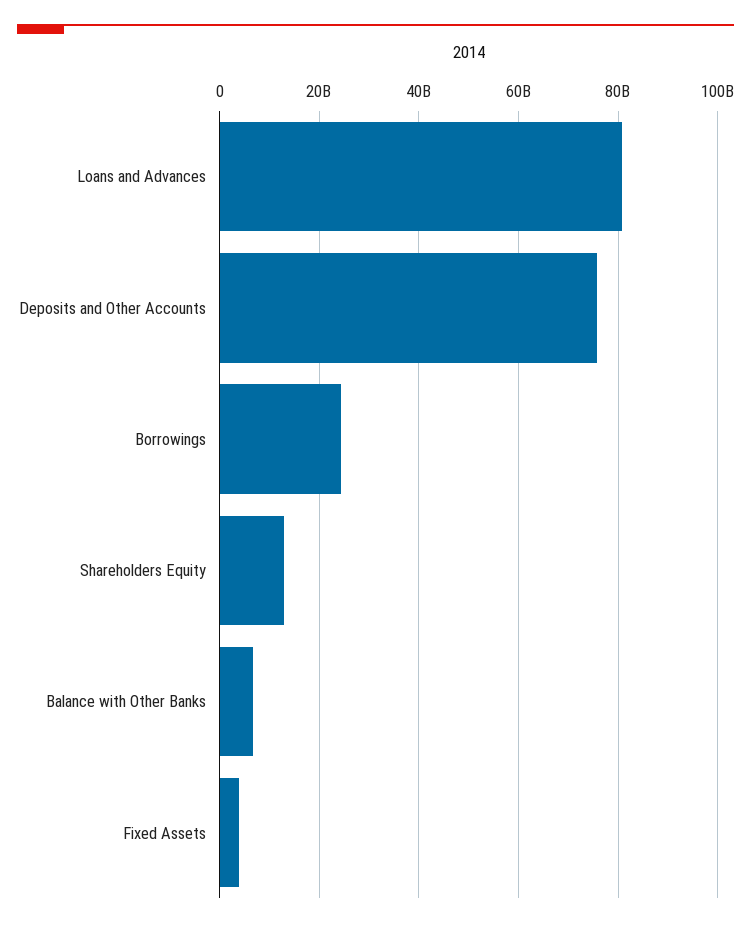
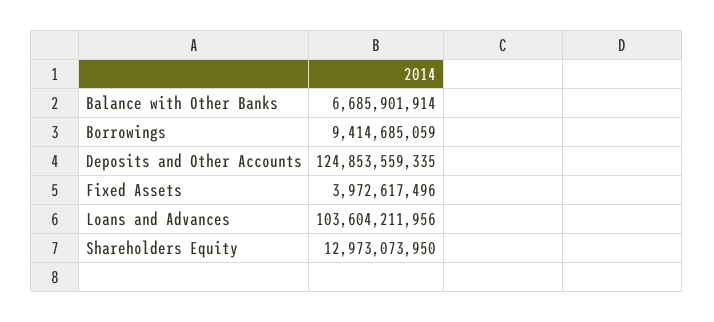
Loans and Advances: 80000000000 -> 103604211956
Deposits and Other Accounts: 76000000000 -> 124853559335
Borrowings: 24000000000 -> 9414685059

